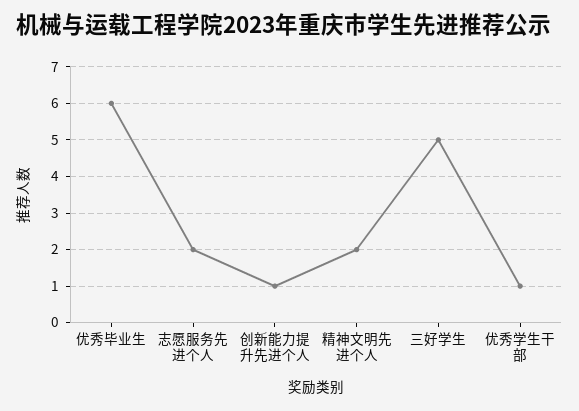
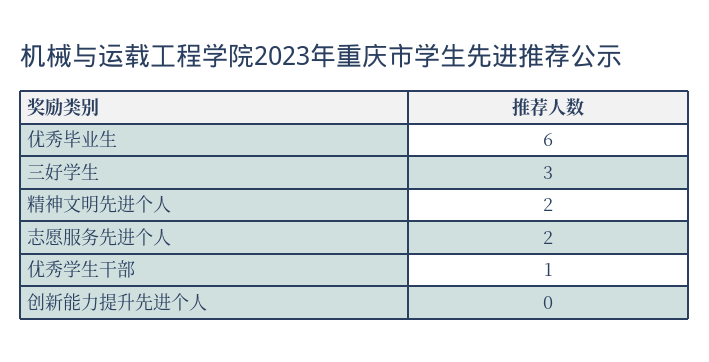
创新能力提升先进个人: 1 -> 0
三好学生: 5 -> 3

